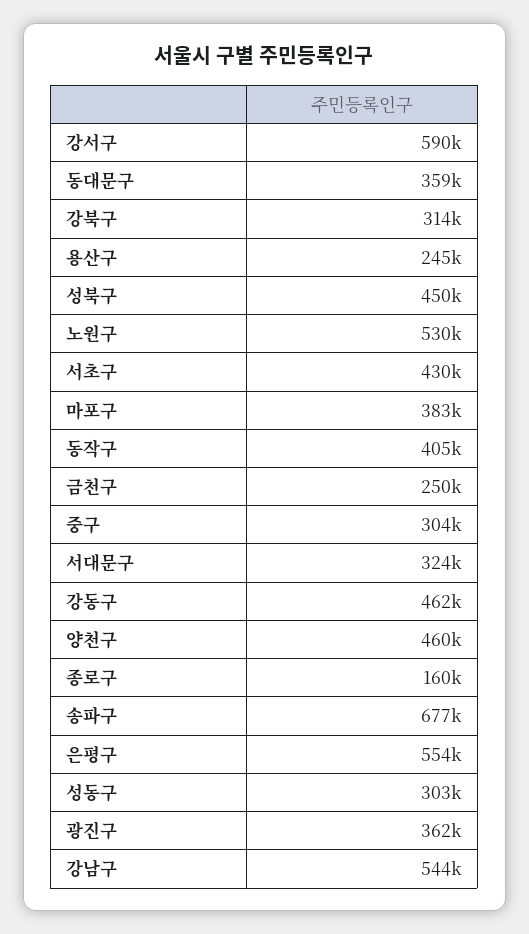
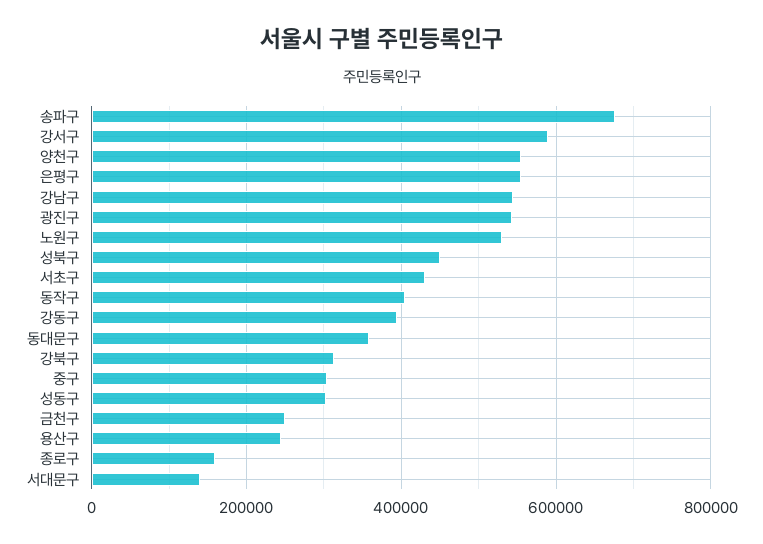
마포구: 383000 -> none
서대문구: 324000 -> 140000
강동구: 462000 -> 400000
양천구: 460000 -> 560000
광진구: 362000 -> 540000

